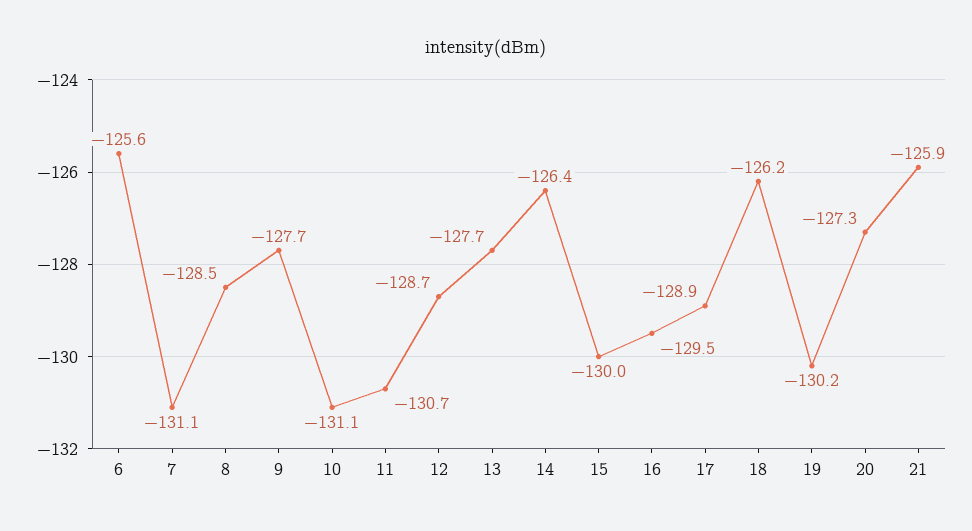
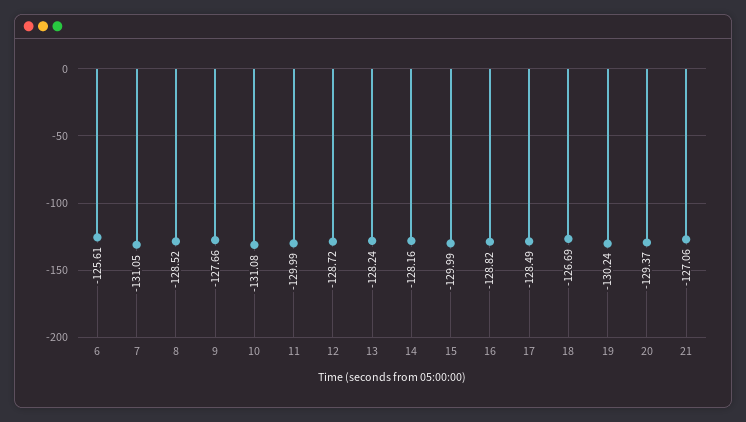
11: -130.7 -> -129.99
13: -127.7 -> -128.24
14: -126.4 -> -128.16
16: -129.5 -> -128.82
17: -128.9 -> -128.49
18: -126.2 -> -126.69
20: -127.3 -> -129.37
21: -125.9 -> -127.06

